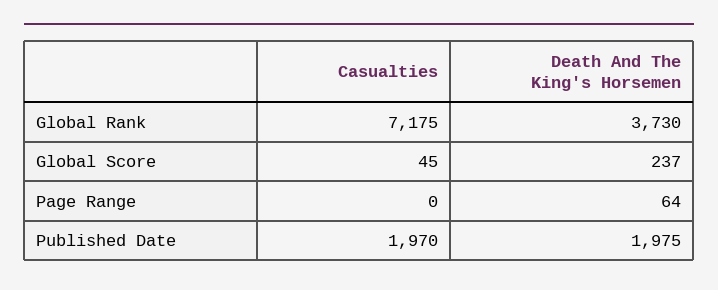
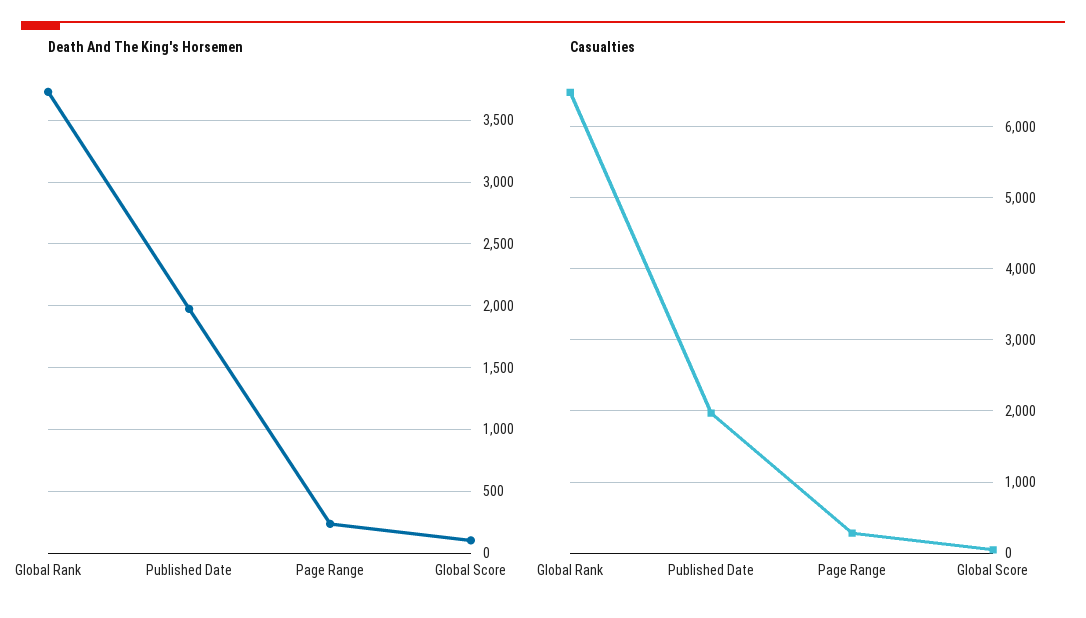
Casualties, Global Rank: 7175 -> 6500
Death And The King's Horsemen, Global Score: 237 -> 100
Casualties, Page Range: 0 -> 300
Death And The King's Horsemen, Page Range: 64 -> 250

